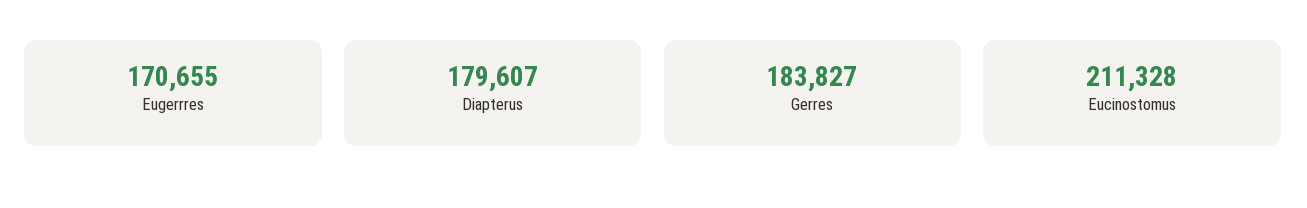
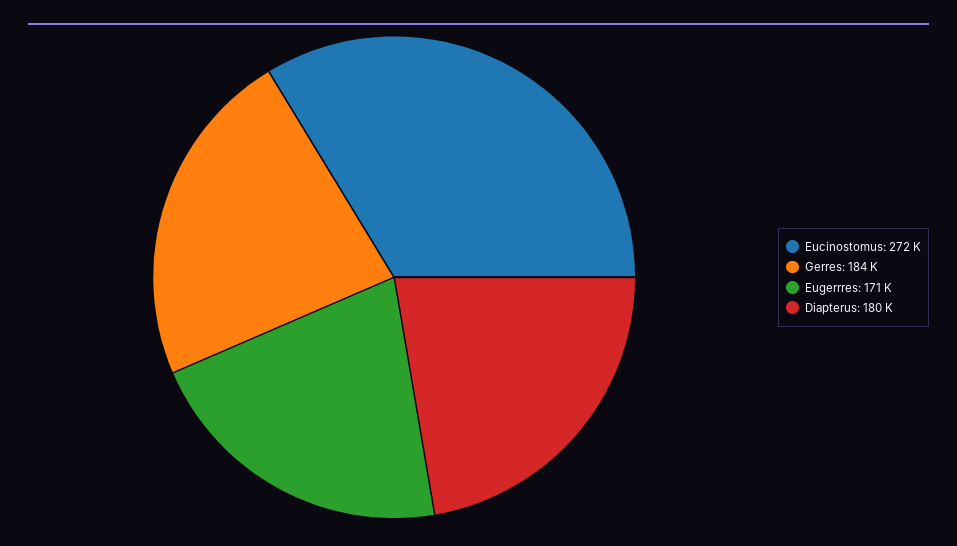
Eucinostomus: 211328 -> 272000

